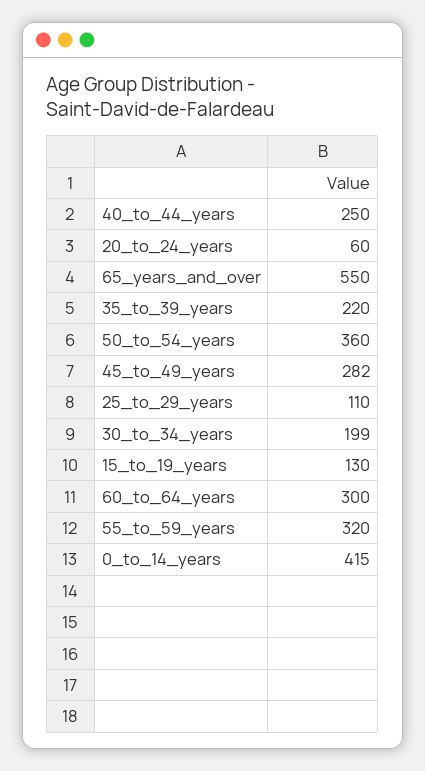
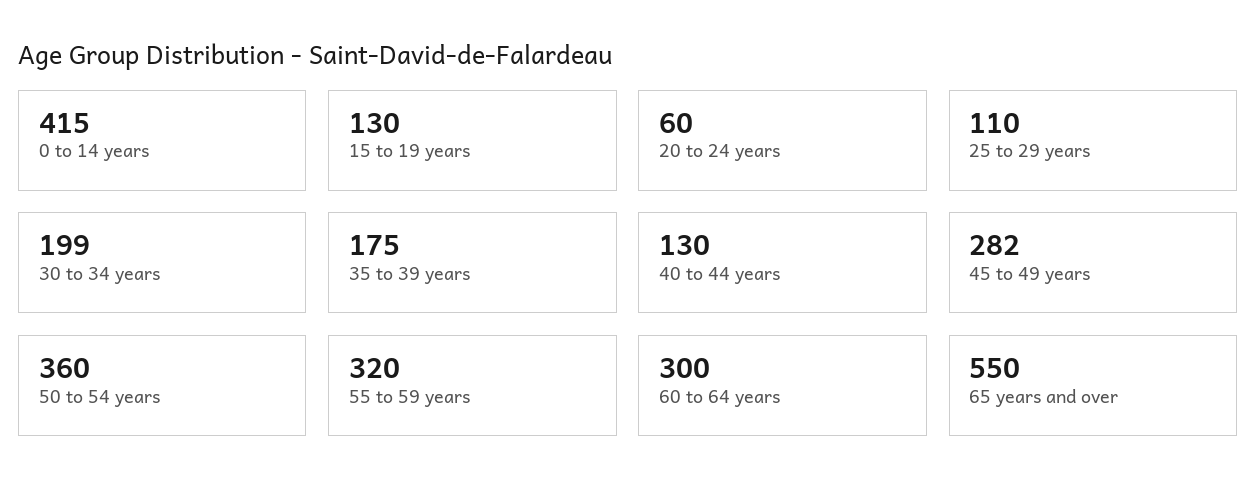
40_to_44_years: 250 -> 130
35_to_39_years: 220 -> 175

